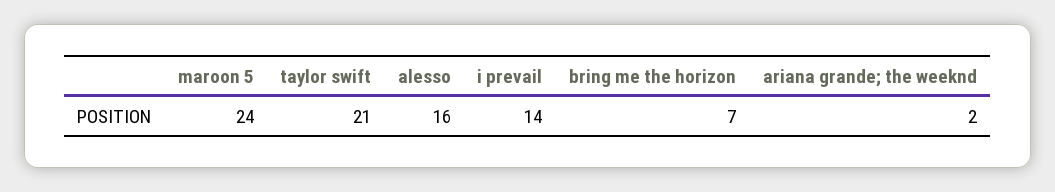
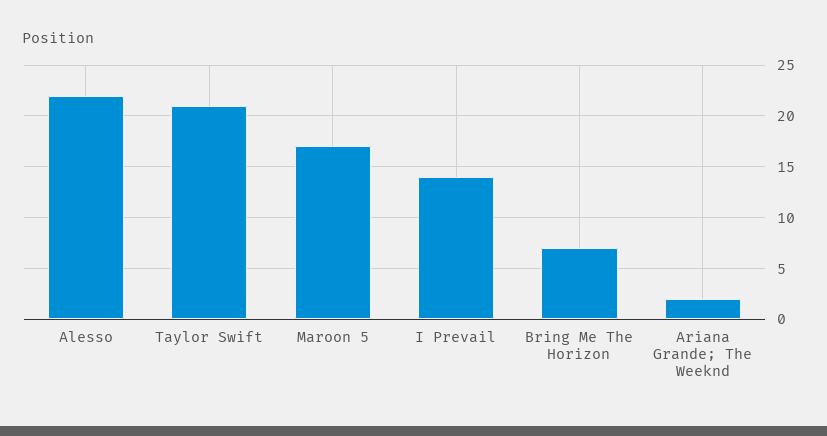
maroon 5: 24 -> 17
alesso: 16 -> 22

